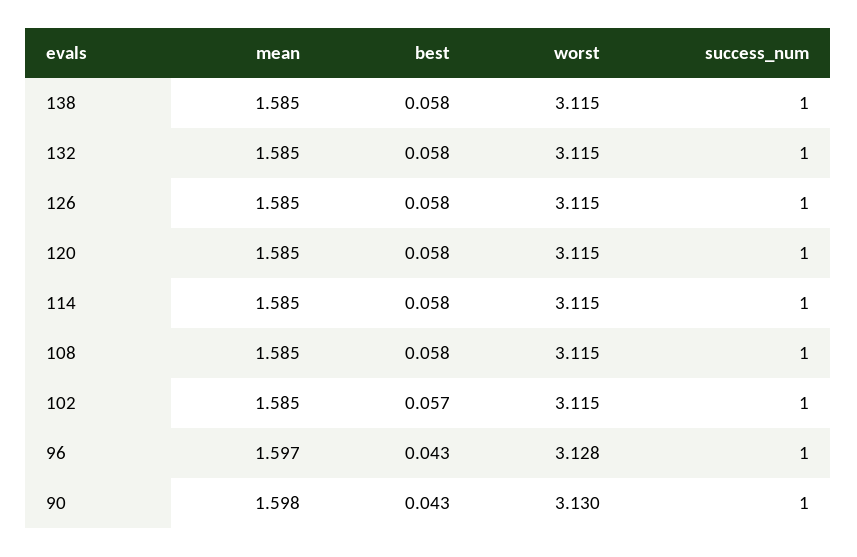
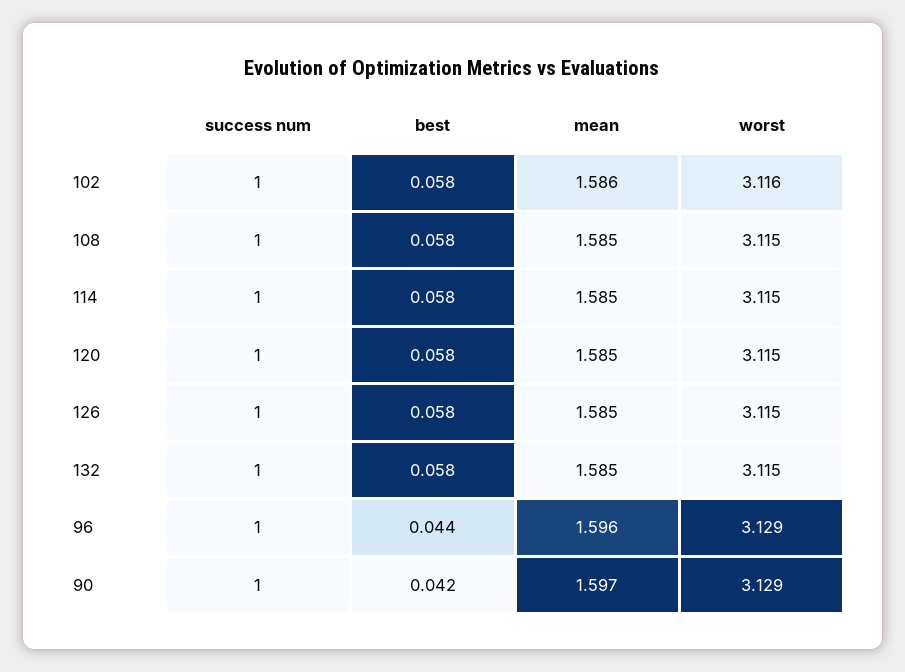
mean, 138: 1.585 -> none
best, 138: 0.058 -> none
worst, 138: 3.115 -> none
success_num, 138: 1 -> none
mean, 102: 1.585 -> 1.586
best, 102: 0.057 -> 0.058
worst, 102: 3.115 -> 3.116
mean, 96: 1.597 -> 1.596
best, 96: 0.043 -> 0.044
worst, 96: 3.128 -> 3.129
mean, 90: 1.598 -> 1.597
best, 90: 0.043 -> 0.042
worst, 90: 3.13 -> 3.129

